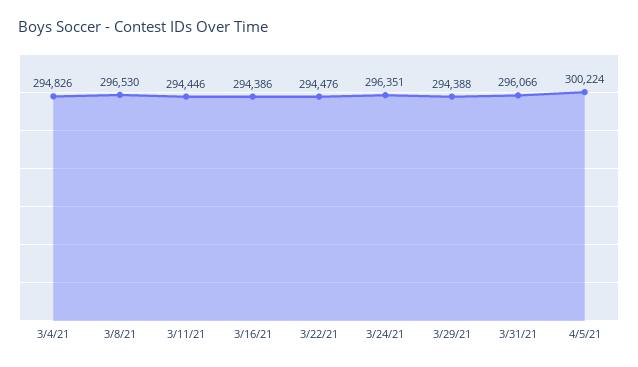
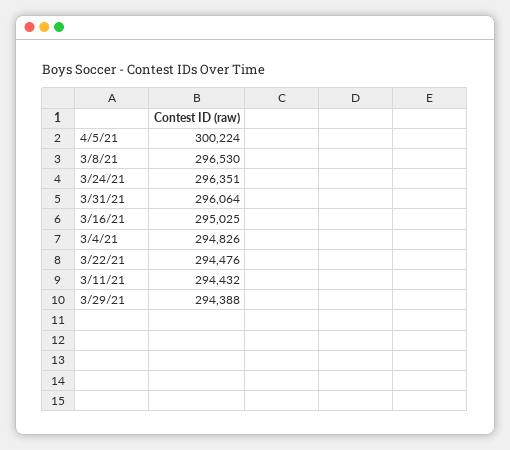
3/11/21: 294446 -> 294432
3/16/21: 294386 -> 295025
3/31/21: 296066 -> 296064

